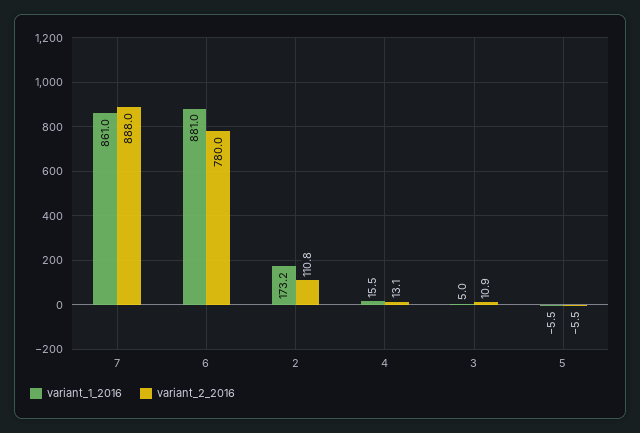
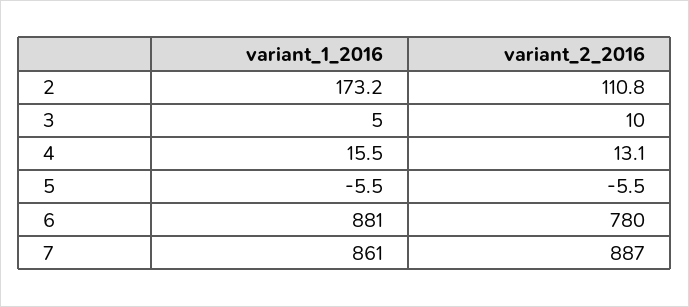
variant_2_2016, 7: 888 -> 887
variant_2_2016, 3: 10.9 -> 10

